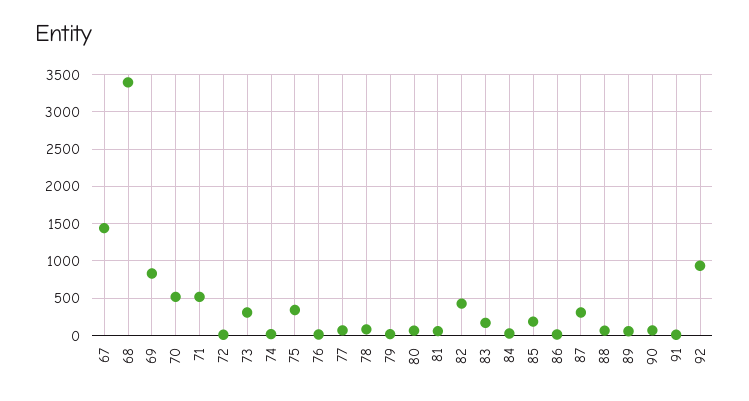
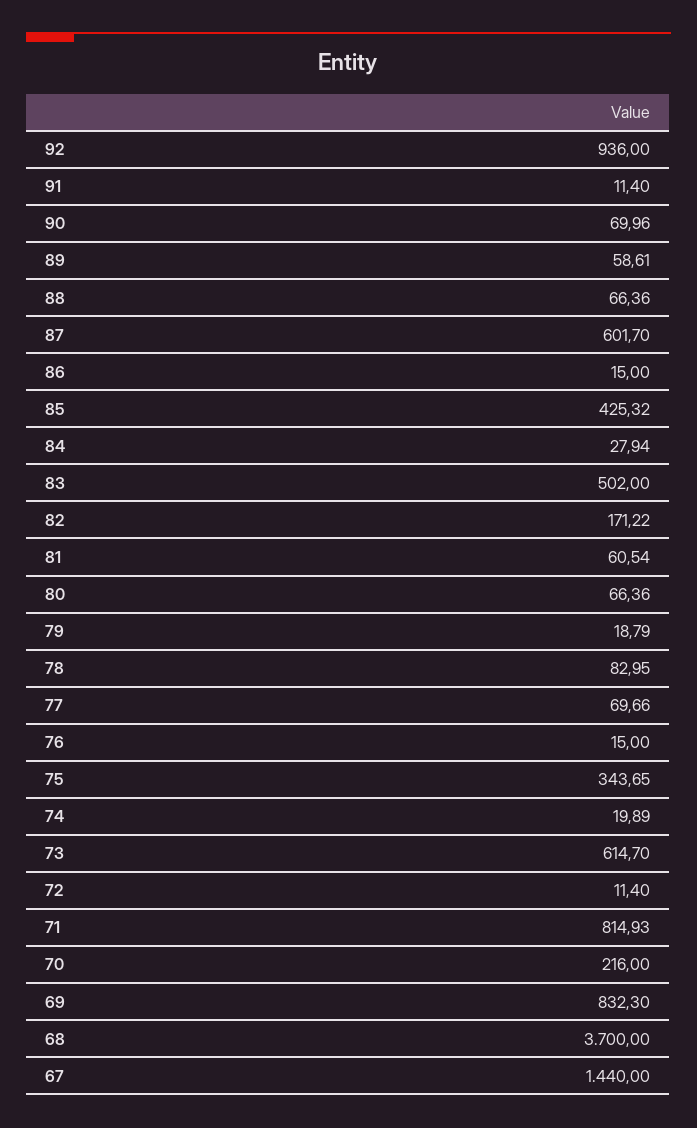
68: 3400 -> 3700
70: 500 -> 216
71: 500 -> 814.93
73: 300 -> 614.7
82: 400 -> 171.22
83: 200 -> 502
85: 200 -> 425.32
87: 300 -> 601.7

